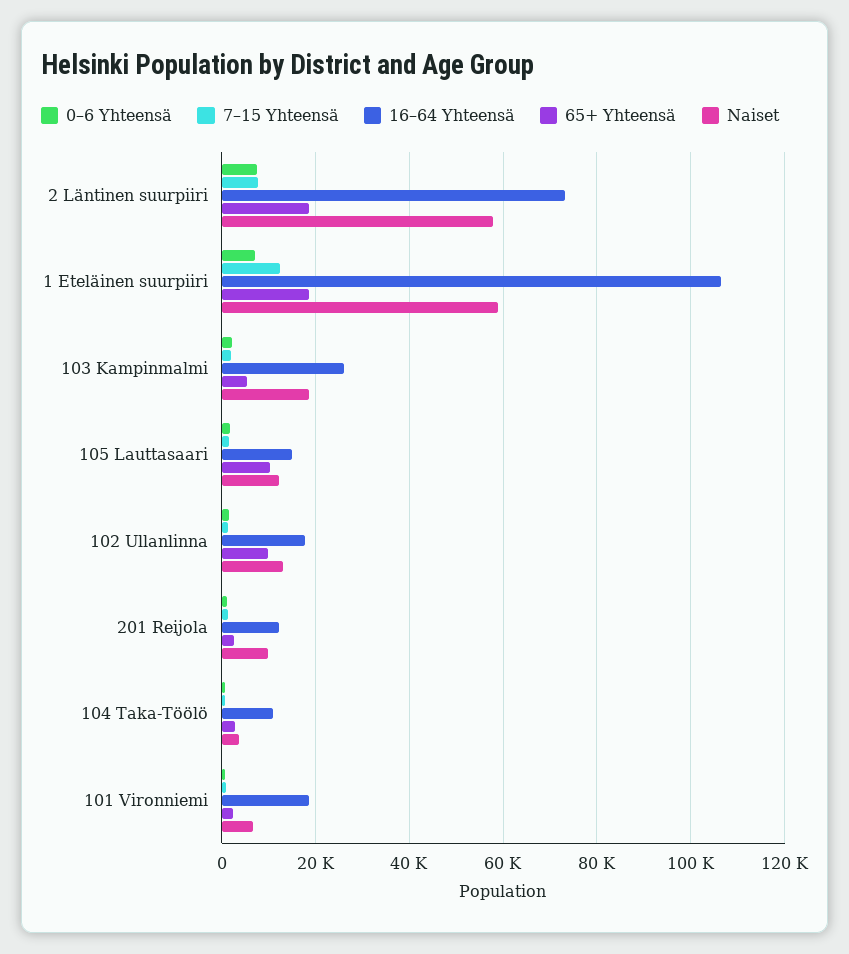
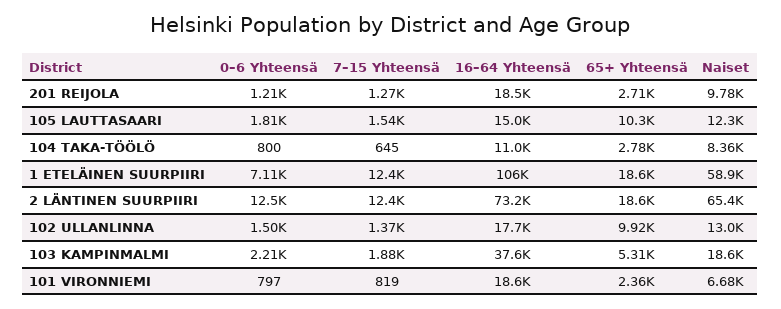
0–6 Yhteensä, 2 Läntinen suurpiiri: 8000 -> 12500
7–15 Yhteensä, 2 Läntinen suurpiiri: 8000 -> 12400
Naiset, 2 Läntinen suurpiiri: 58000 -> 65400
16–64 Yhteensä, 103 Kampinmalmi: 26000 -> 37600
16–64 Yhteensä, 201 Reijola: 12000 -> 18500
Naiset, 104 Taka-Töölö: 4000 -> 8360

